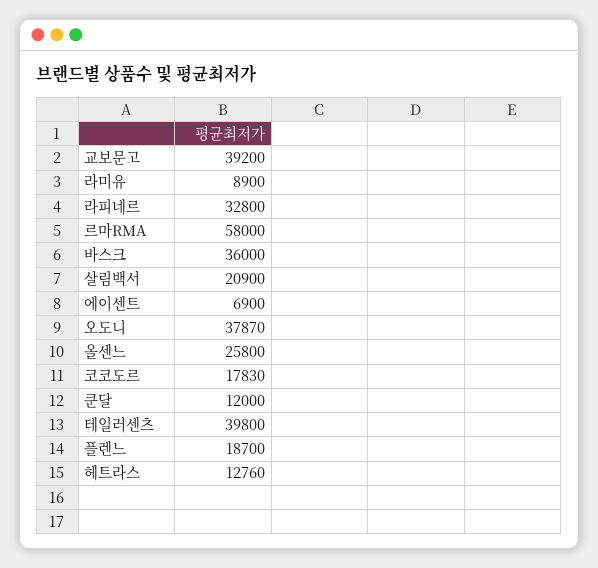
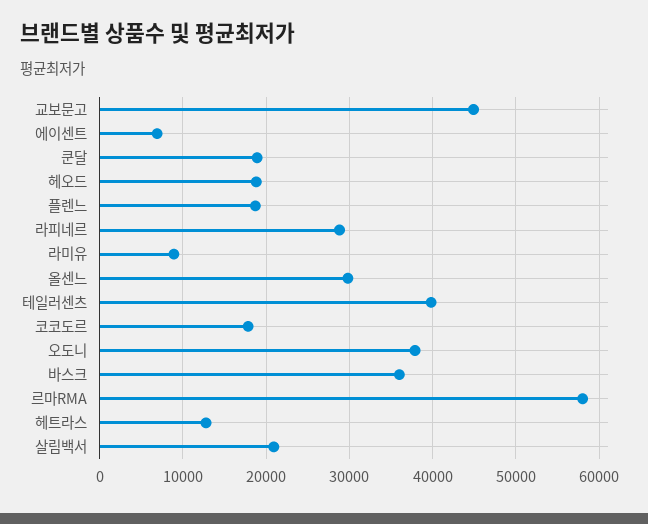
교보문고: 39200 -> 45000
라피네르: 32800 -> 29000
올센느: 25800 -> 30000
쿤달: 12000 -> 19000
헤오드: none -> 19000

